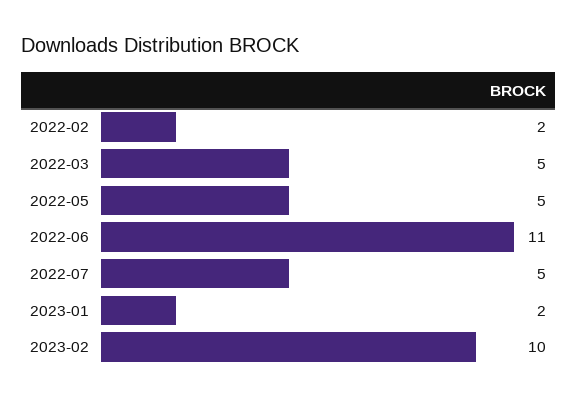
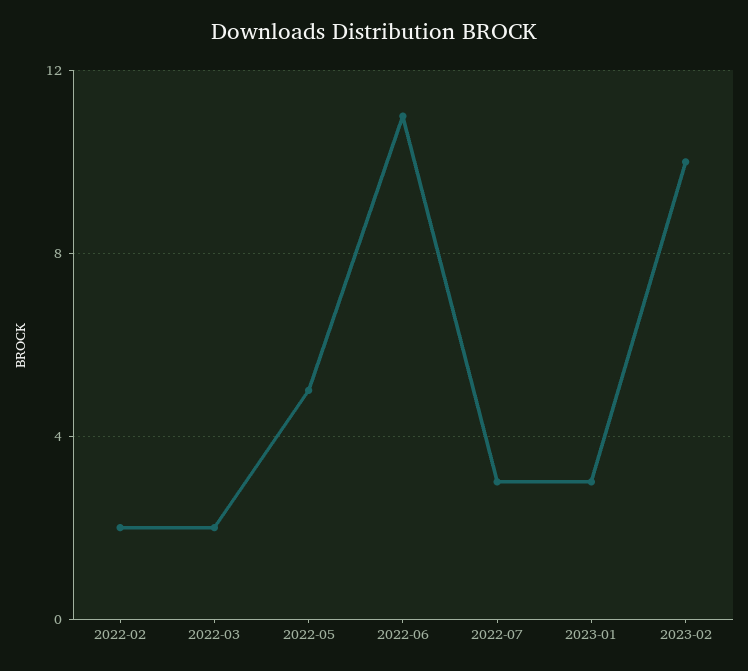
2022-03: 5 -> 2
2022-07: 5 -> 3
2023-01: 2 -> 3

